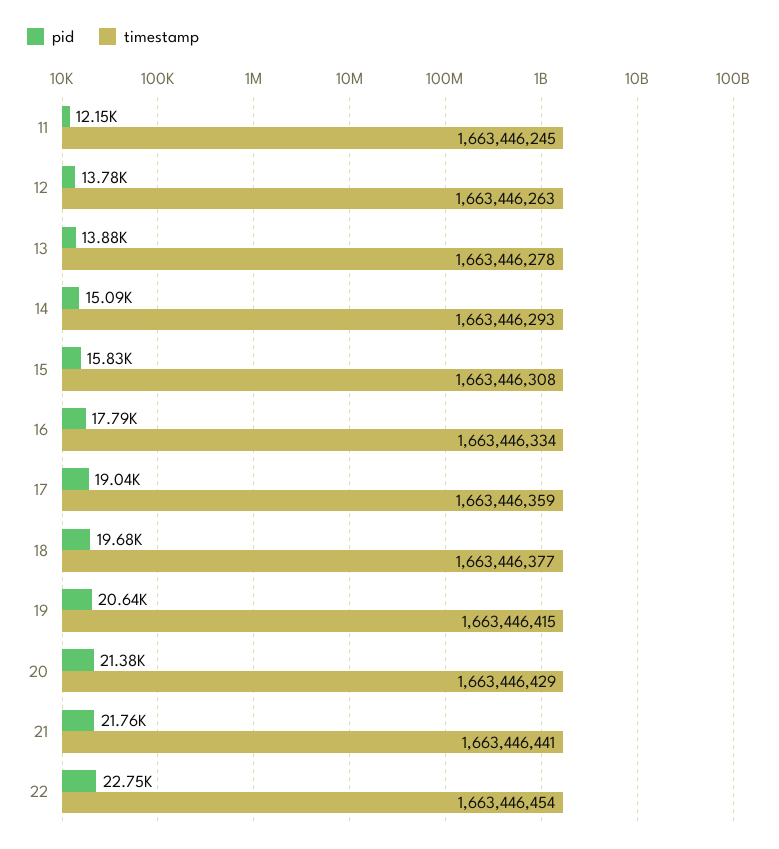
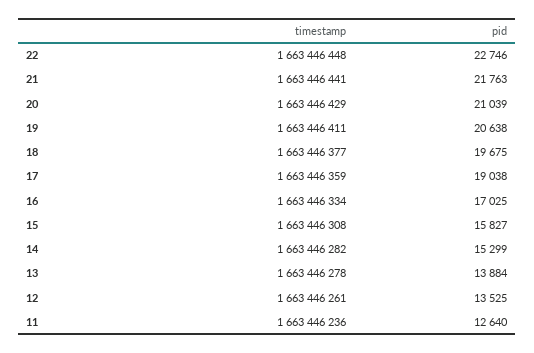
pid, 11: 12150 -> 12640
timestamp, 11: 1663446245 -> 1663446236
pid, 12: 13780 -> 13525
timestamp, 12: 1663446263 -> 1663446261
pid, 14: 15090 -> 15299
timestamp, 14: 1663446293 -> 1663446282
pid, 16: 17790 -> 17025
timestamp, 19: 1663446415 -> 1663446411
pid, 20: 21380 -> 21039
timestamp, 22: 1663446454 -> 1663446448

